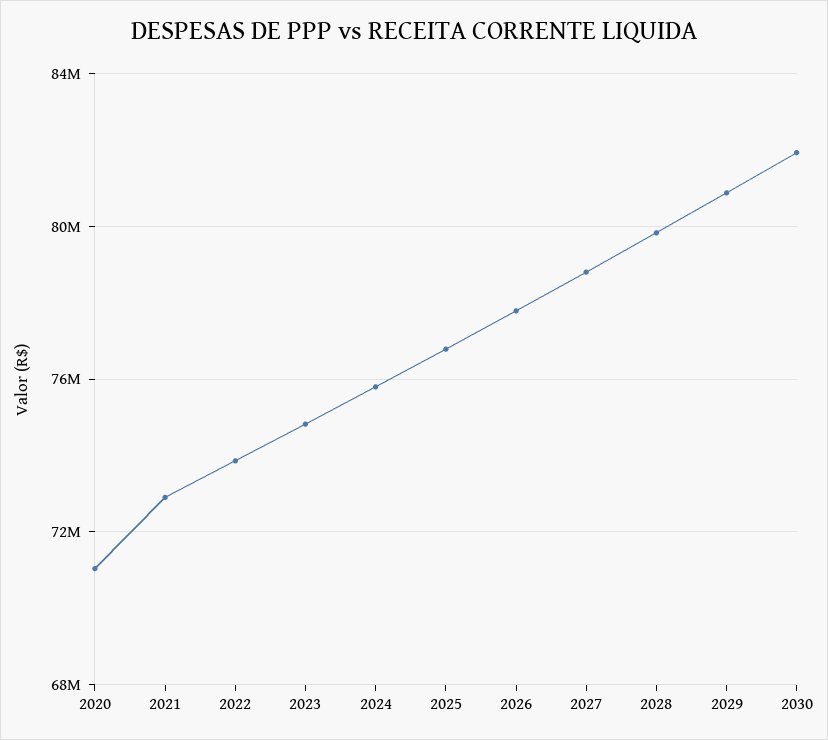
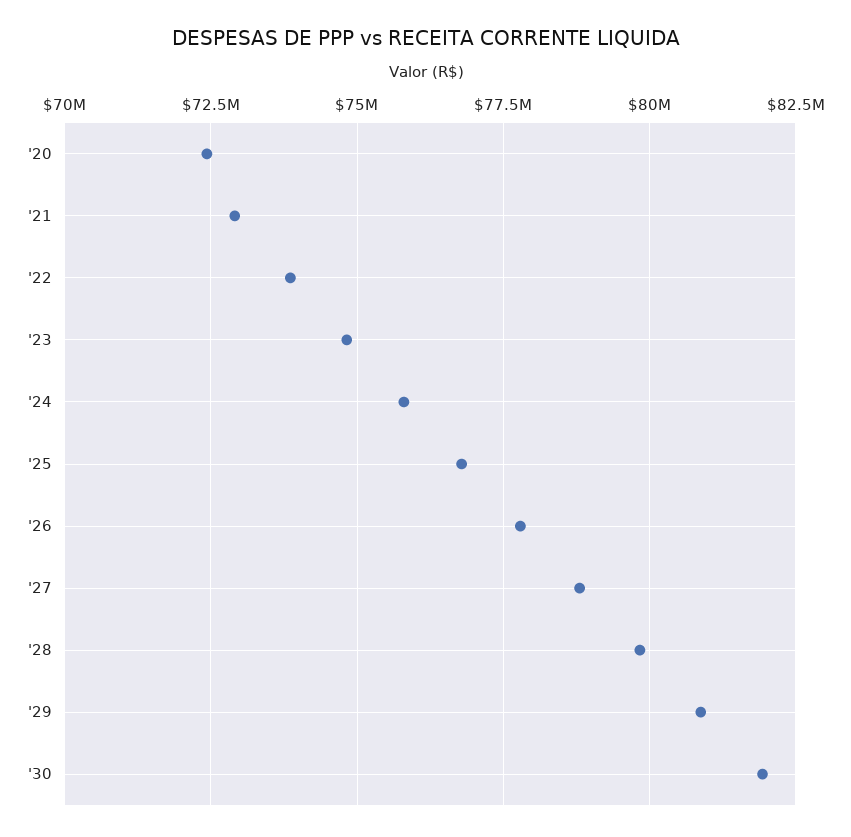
2020: 71000000 -> 72500000

